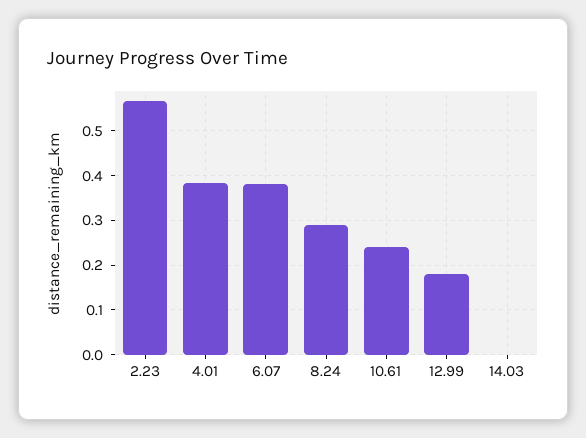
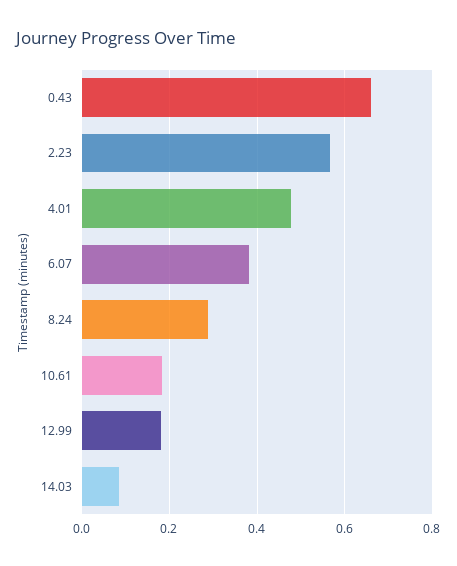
4.01: 0.38 -> 0.48
10.61: 0.24 -> 0.18
14.03: 0 -> 0.08
0.43: none -> 0.66

